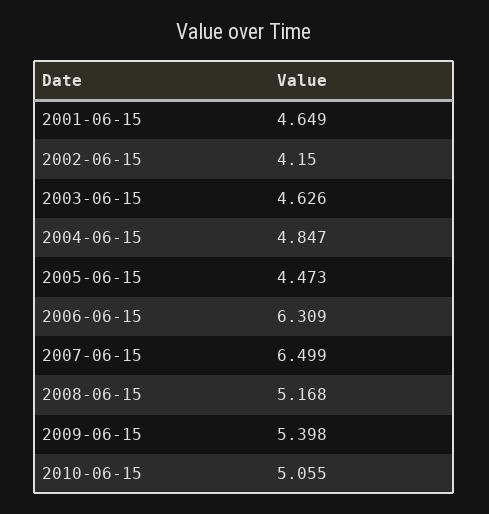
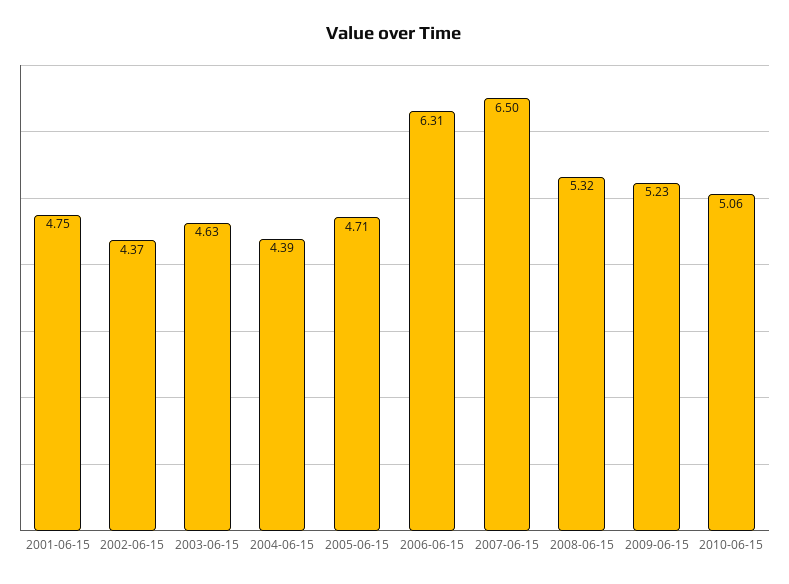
2001-06-15: 4.649 -> 4.75
2002-06-15: 4.15 -> 4.37
2004-06-15: 4.847 -> 4.39
2005-06-15: 4.473 -> 4.71
2008-06-15: 5.168 -> 5.32
2009-06-15: 5.398 -> 5.23

